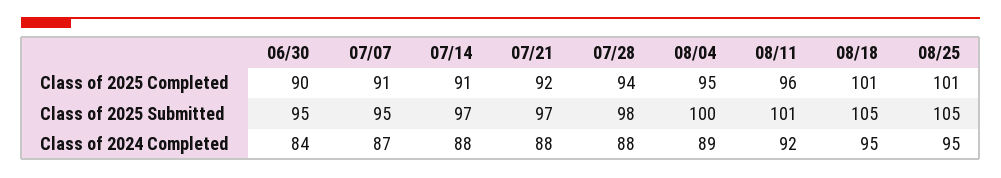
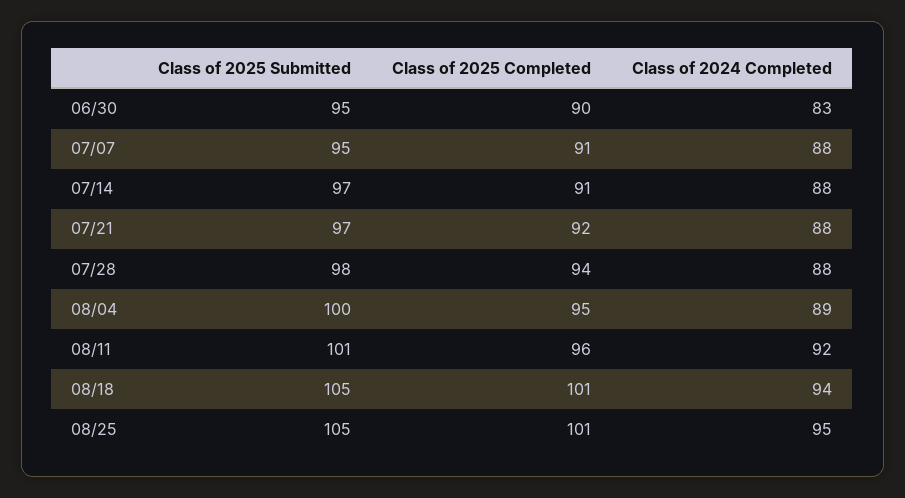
06/30, Class of 2024 Completed: 84 -> 83
07/07, Class of 2024 Completed: 87 -> 88
08/18, Class of 2024 Completed: 95 -> 94

